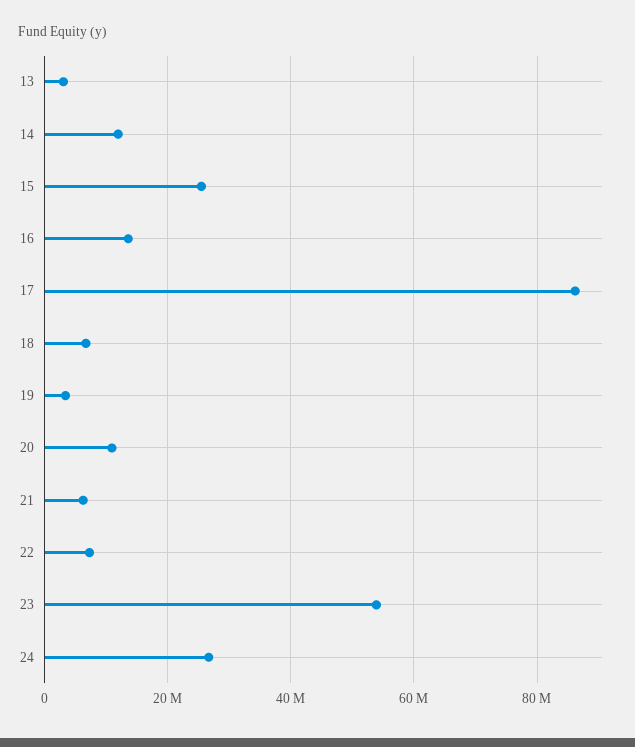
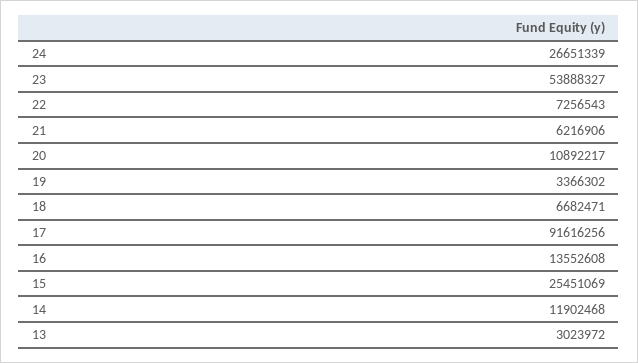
17: 86000000 -> 91616256

